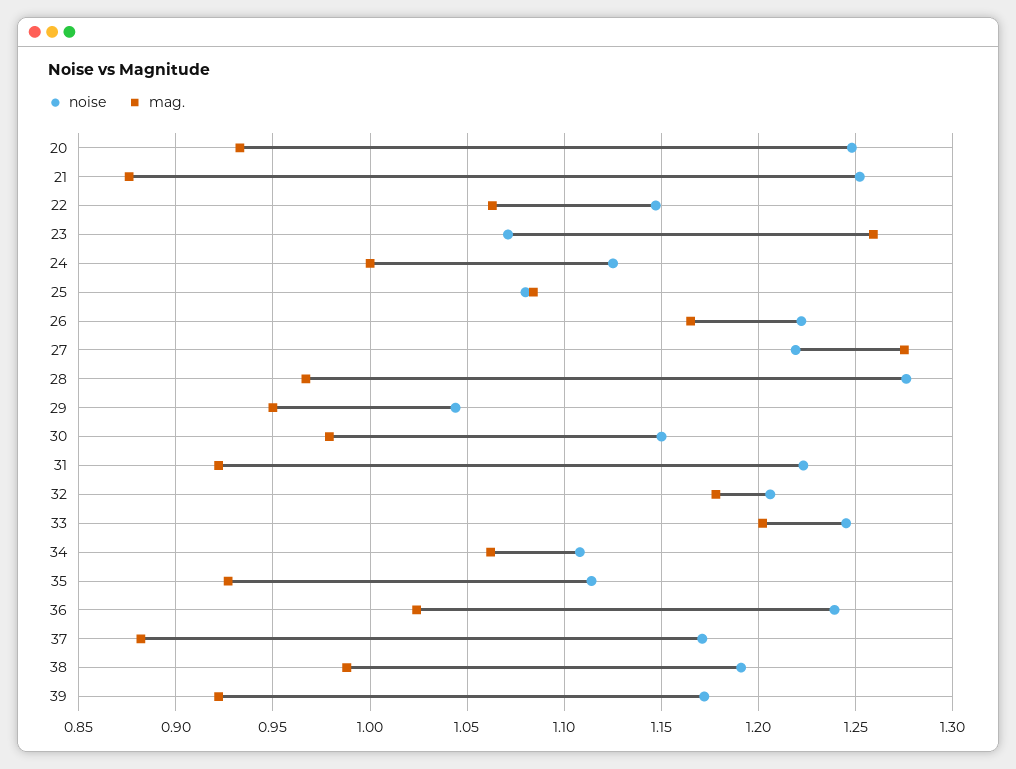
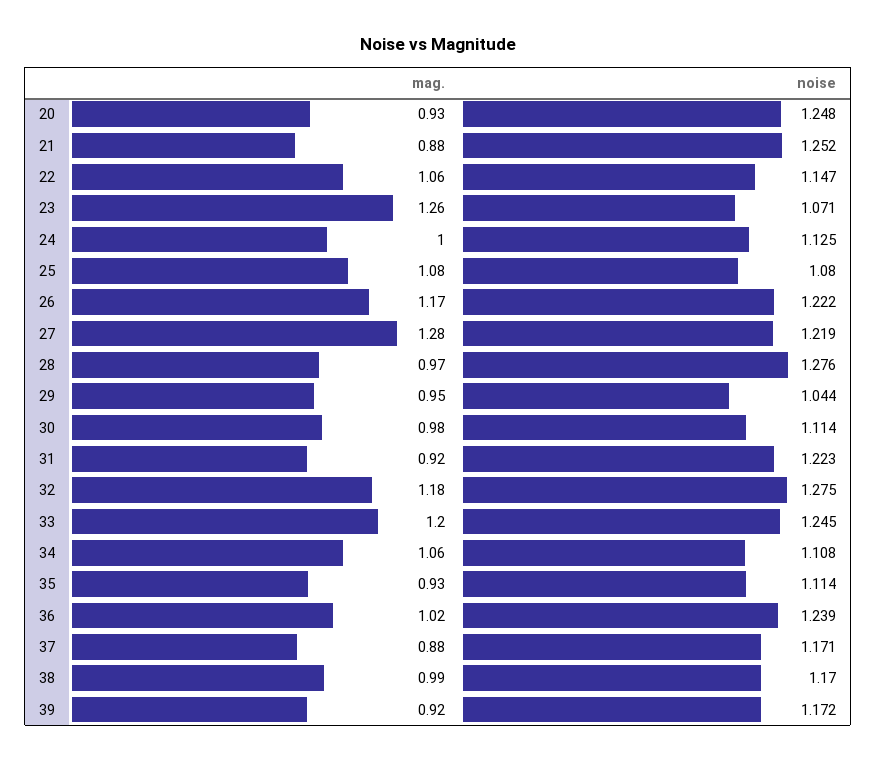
noise, 30: 1.15 -> 1.114
noise, 32: 1.205 -> 1.275
noise, 38: 1.19 -> 1.17

